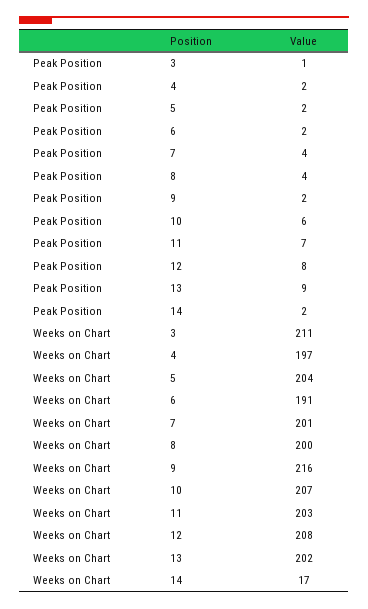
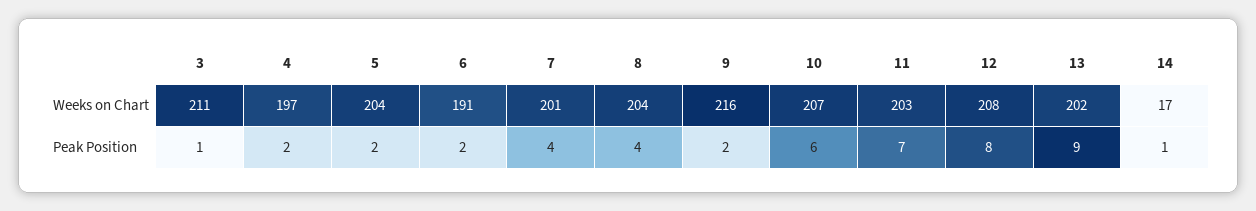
Peak Position, 14: 2 -> 1
Weeks on Chart, 8: 200 -> 204

